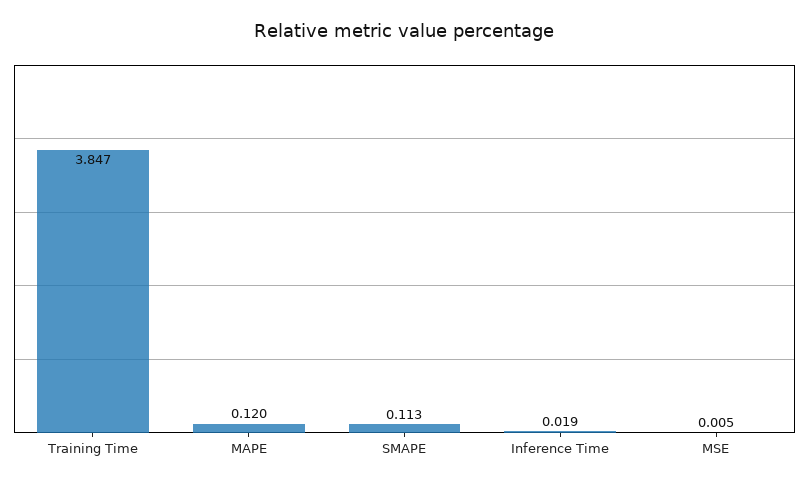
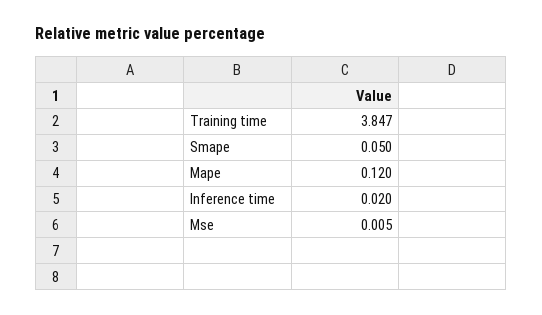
SMAPE: 0.113 -> 0.05
Inference Time: 0.019 -> 0.02

